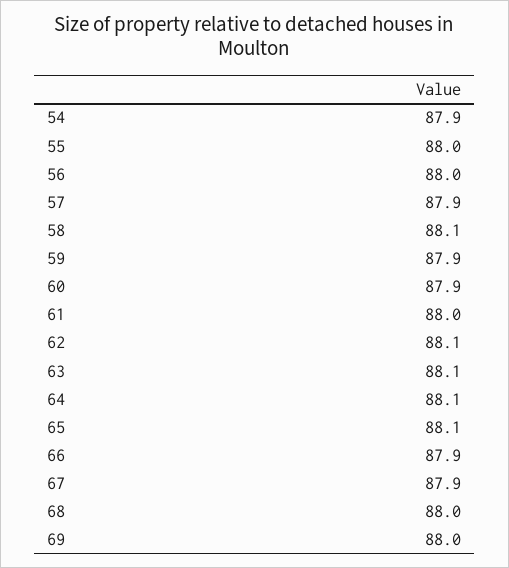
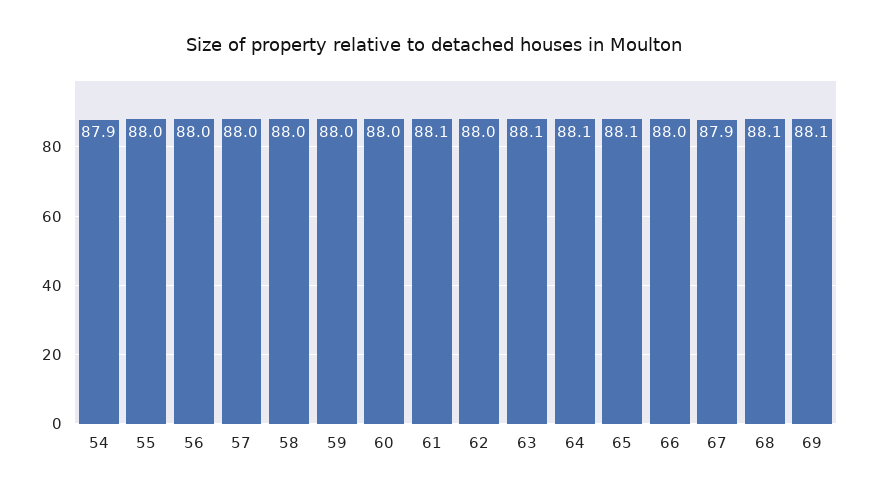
57: 87.9 -> 88
58: 88.1 -> 88
59: 87.9 -> 88
60: 87.9 -> 88
61: 88 -> 88.1
62: 88.1 -> 88
66: 87.9 -> 88
68: 88 -> 88.1
69: 88 -> 88.1

